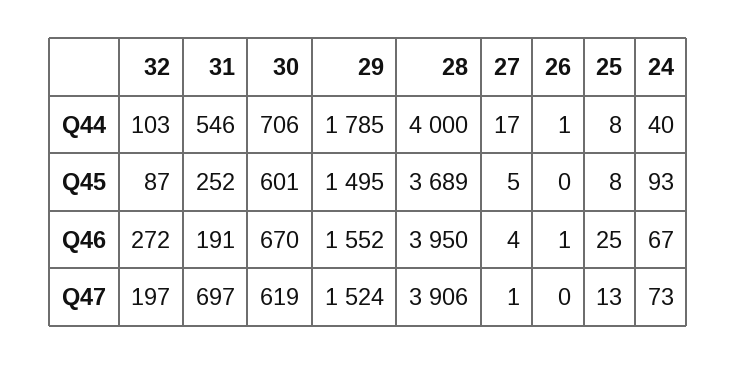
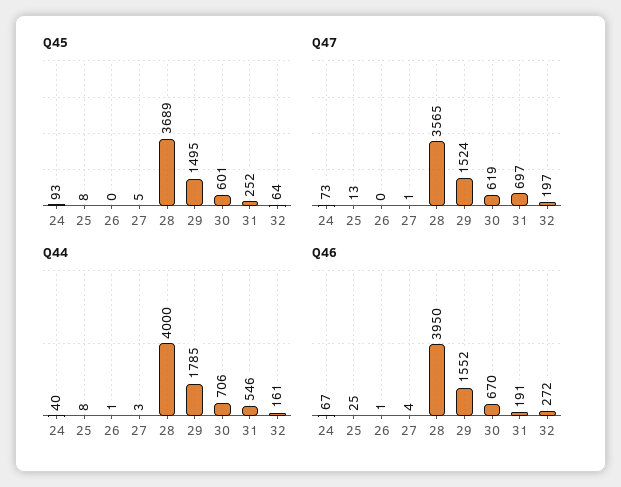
Q44, 32: 103 -> 161
Q44, 27: 17 -> 3
Q45, 32: 87 -> 64
Q47, 28: 3906 -> 3565

